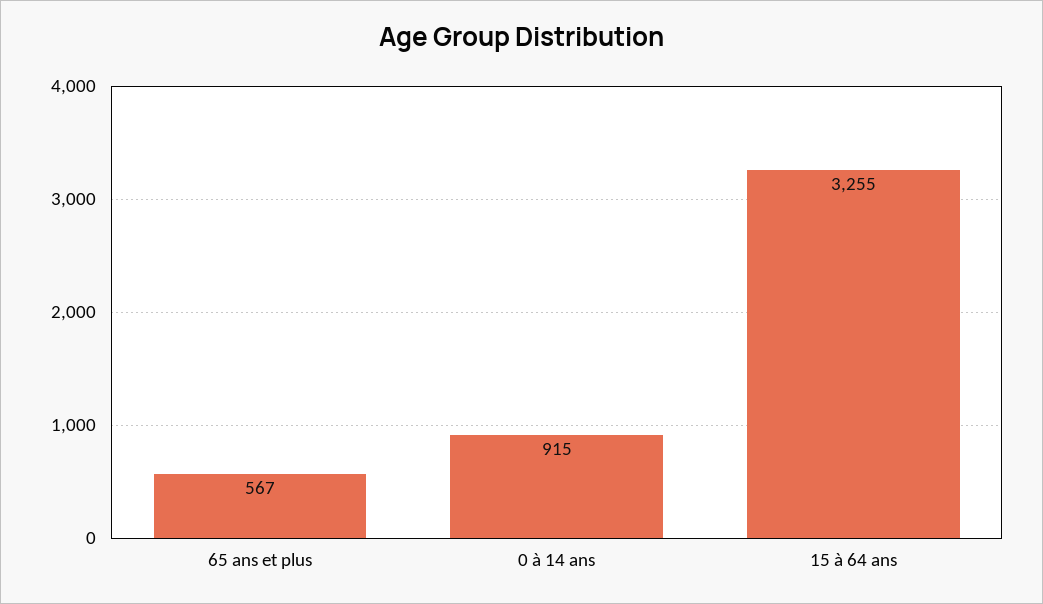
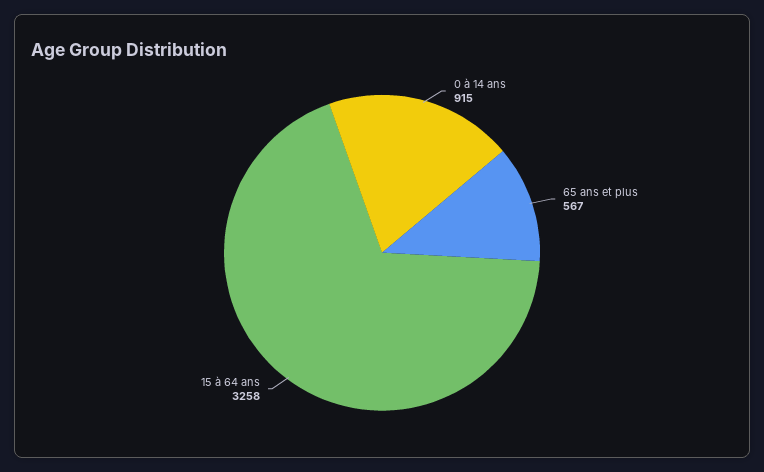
15 à 64 ans: 3255 -> 3258

